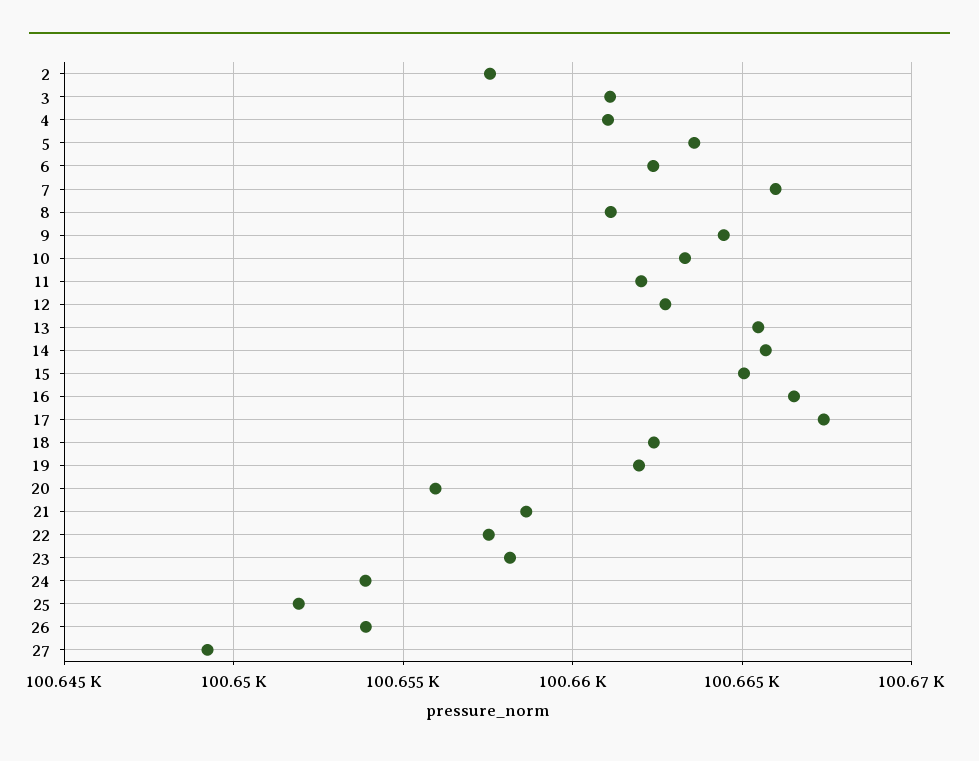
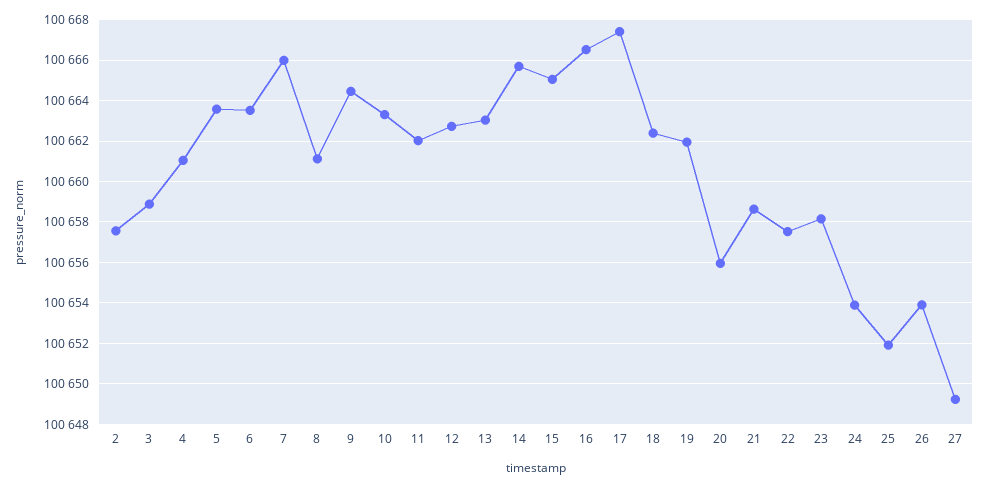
3: 100661 -> 100659
6: 100662.5 -> 100663.5
13: 100665.5 -> 100663

